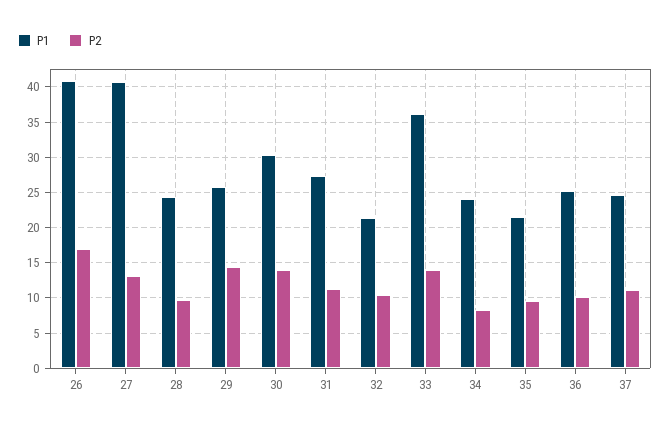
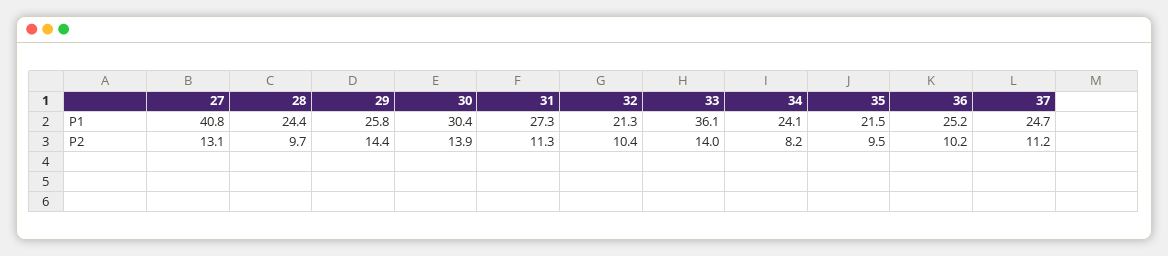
P1, 26: 41 -> none
P2, 26: 17 -> none

